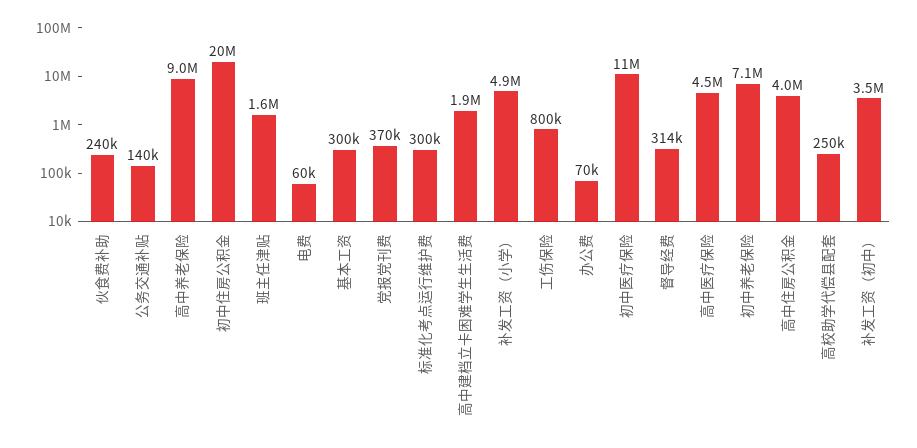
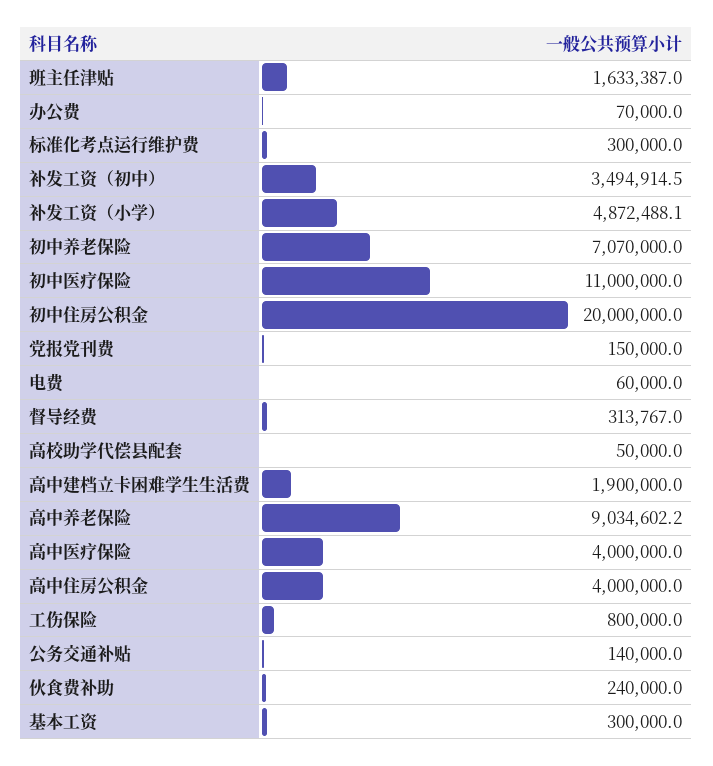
党报党刊费: 370000 -> 150000
高中医疗保险: 4500000 -> 4000000
高校助学代偿县配套: 250000 -> 50000

